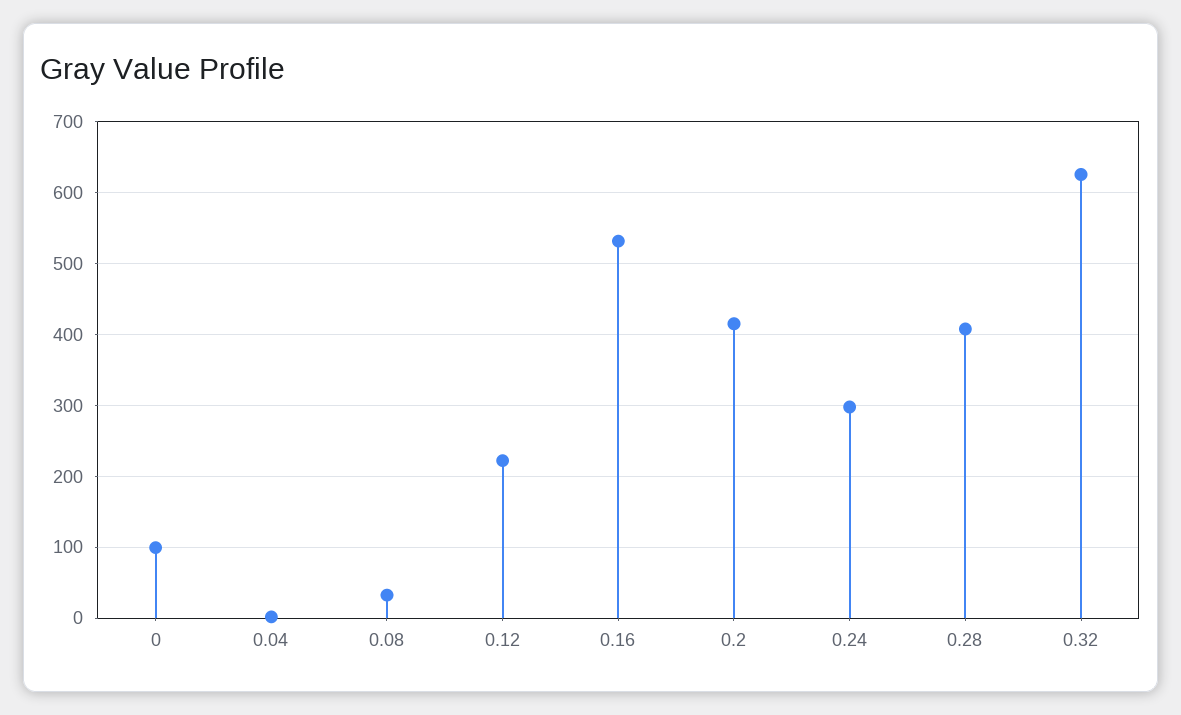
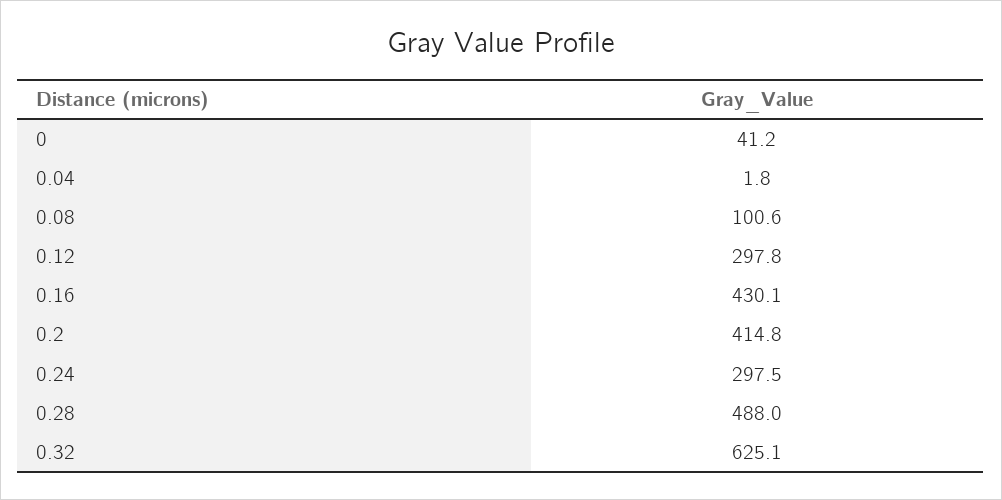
0: 100 -> 41.2
0.08: 30 -> 100.6
0.12: 220 -> 297.8
0.16: 530 -> 430.1
0.28: 410 -> 488

